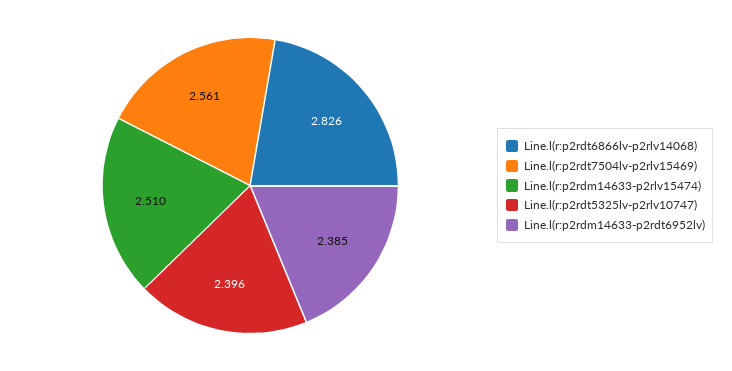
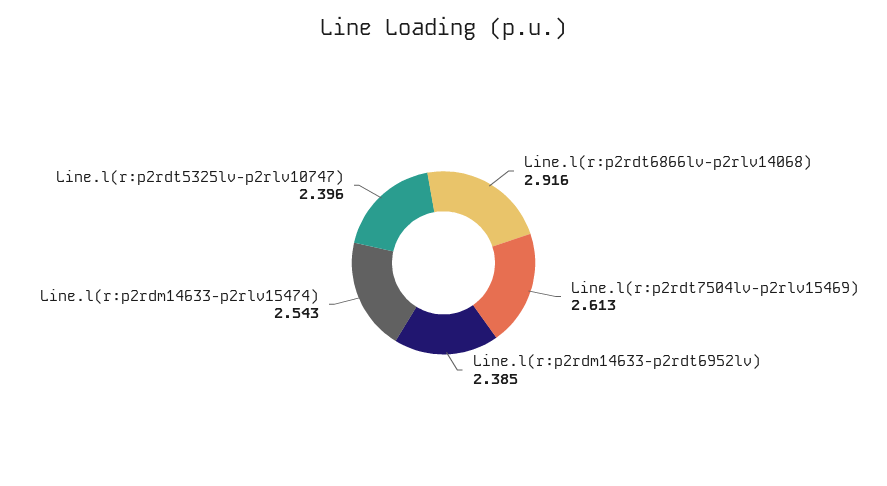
Line.l(r:p2rdt6866lv-p2rlv14068): 2.826 -> 2.916
Line.l(r:p2rdt7504lv-p2rlv15469): 2.561 -> 2.613
Line.l(r:p2rdm14633-p2rlv15474): 2.51 -> 2.543

